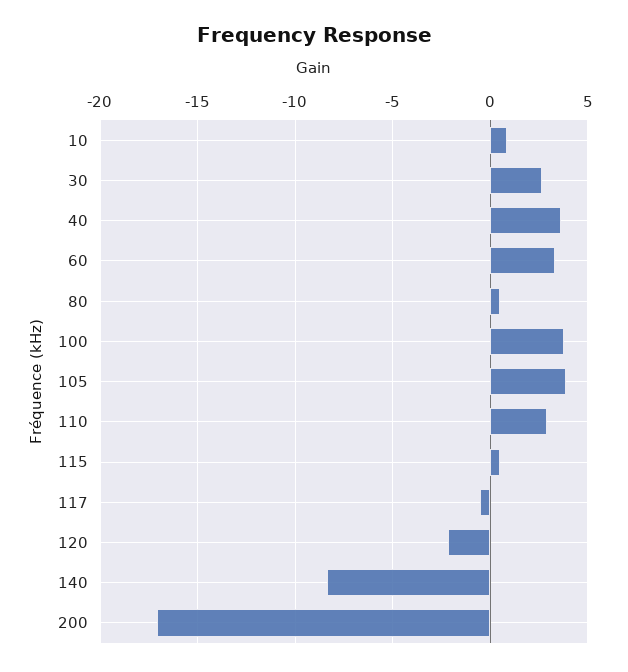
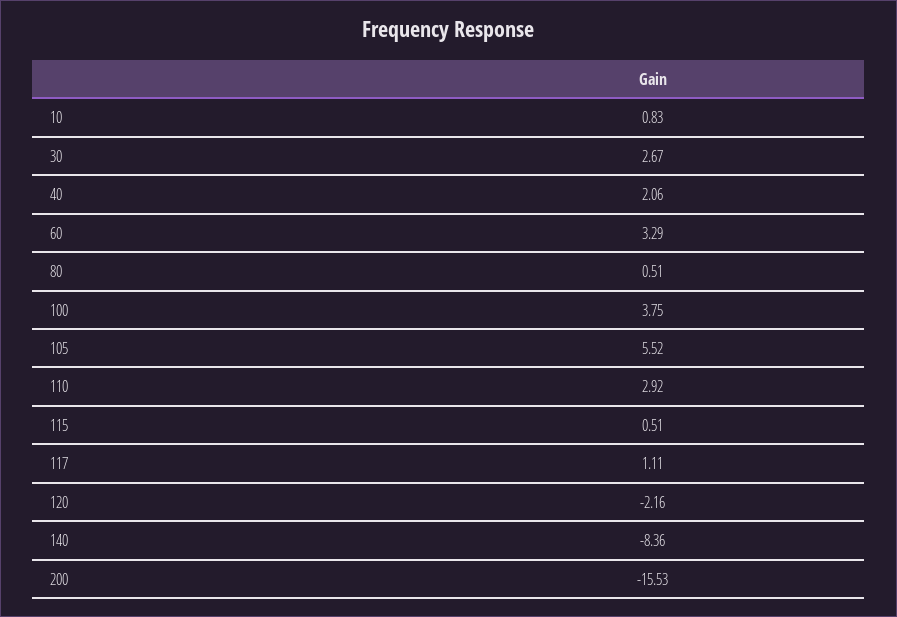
40: 3.5 -> 2.06
105: 4 -> 5.52
117: -0.5 -> 1.11
200: -17 -> -15.53

